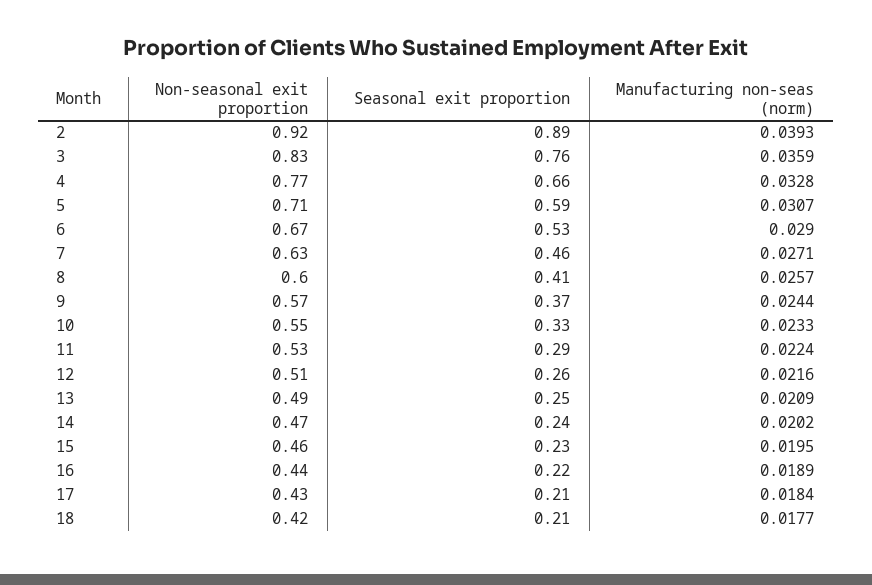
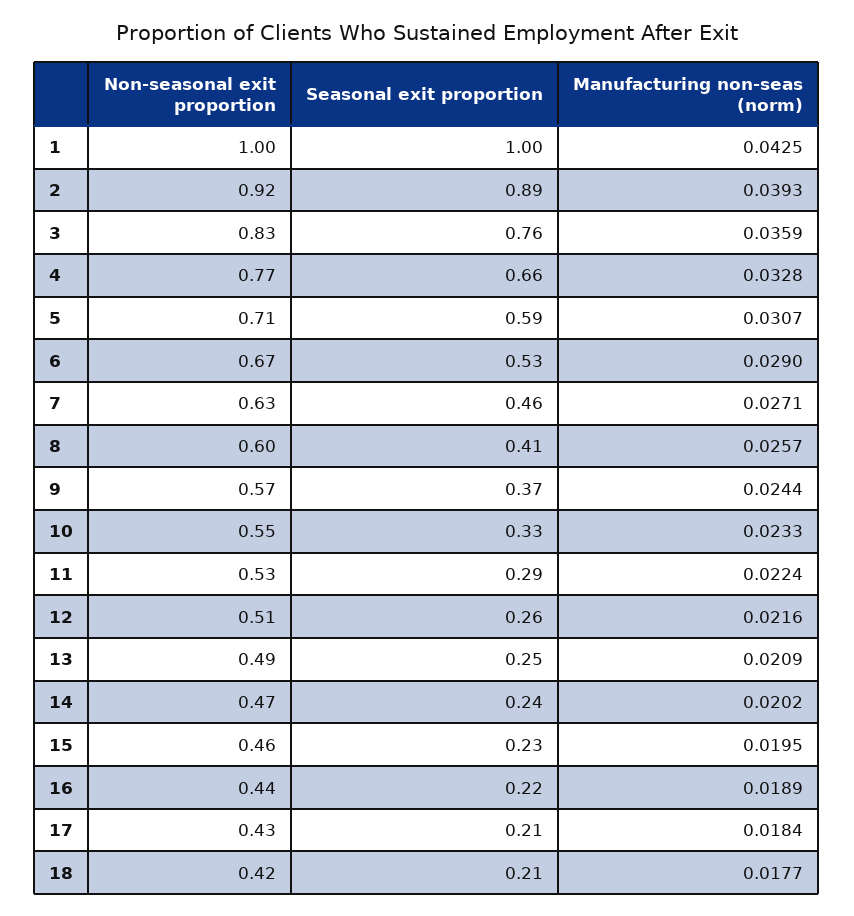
Non-seasonal exit proportion, 1: none -> 1
Seasonal exit proportion, 1: none -> 1
Manufacturing non-seas (norm), 1: none -> 0.0425

